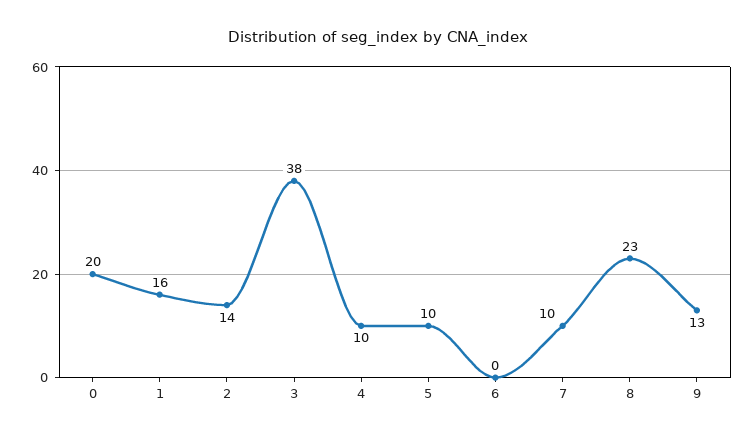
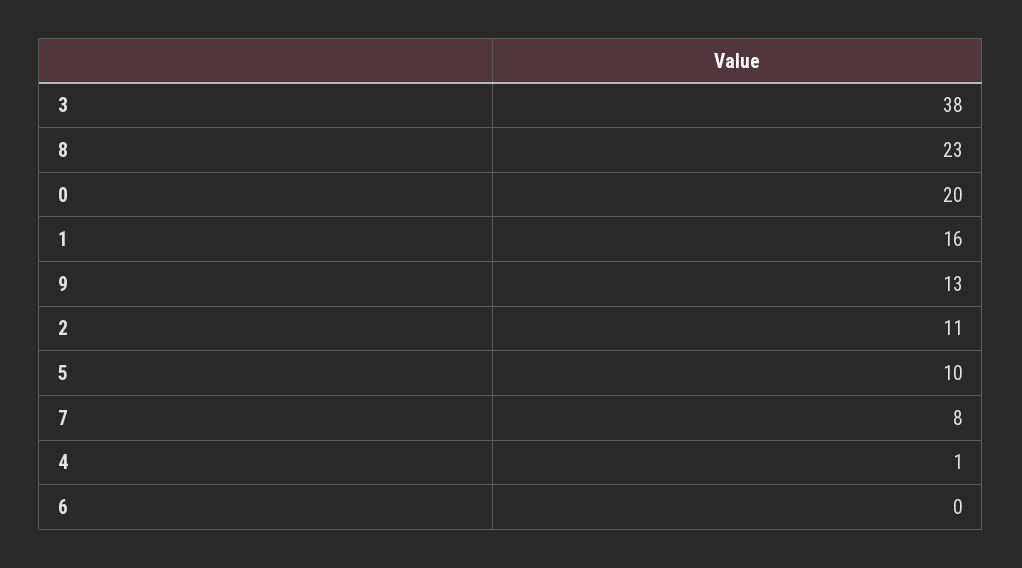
2: 14 -> 11
4: 10 -> 1
7: 10 -> 8

